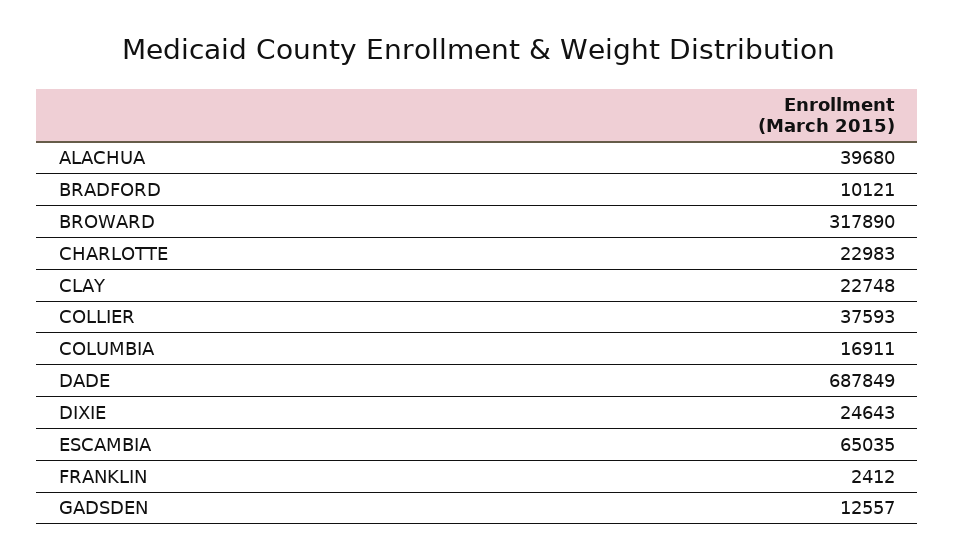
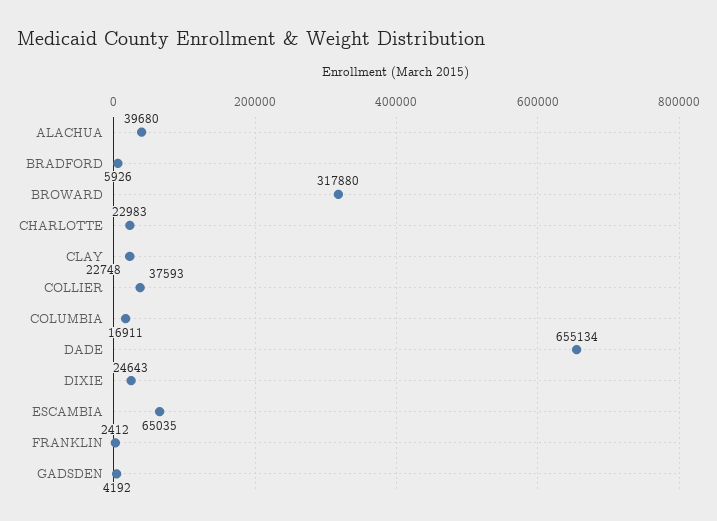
BRADFORD: 10121 -> 5926
BROWARD: 317890 -> 317880
DADE: 687849 -> 655134
GADSDEN: 12557 -> 4192

